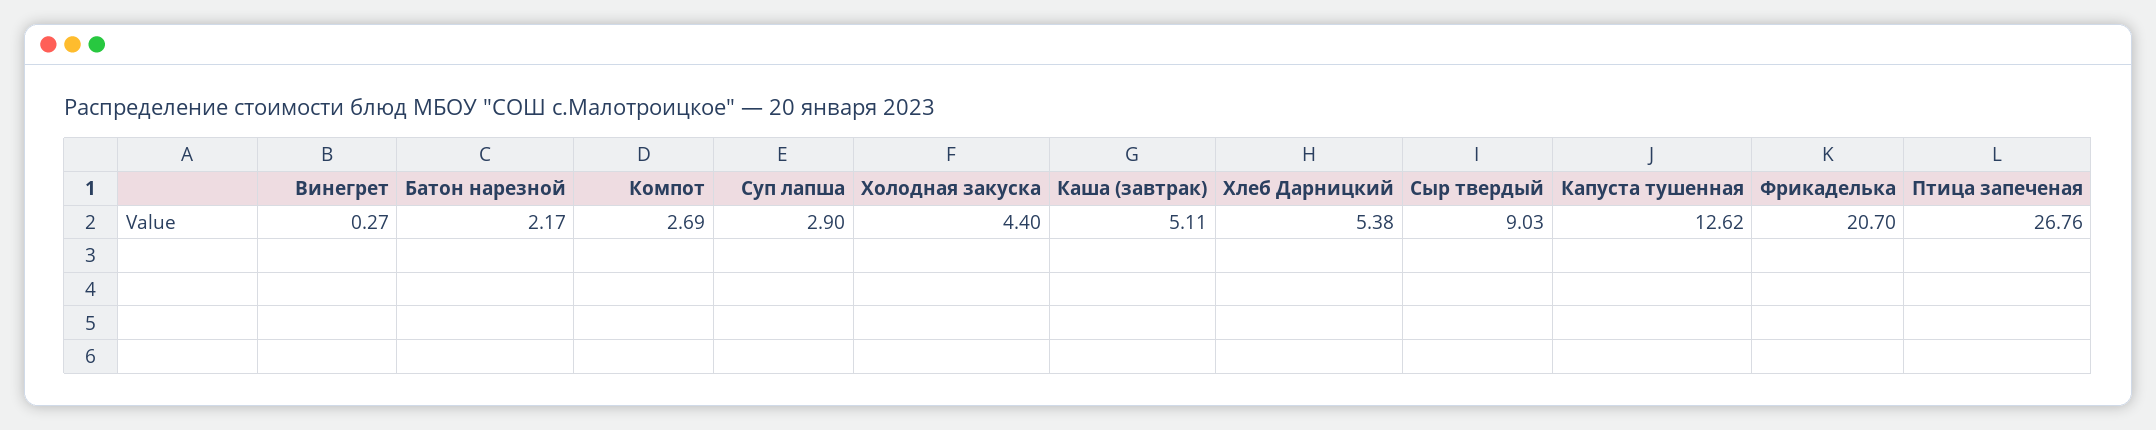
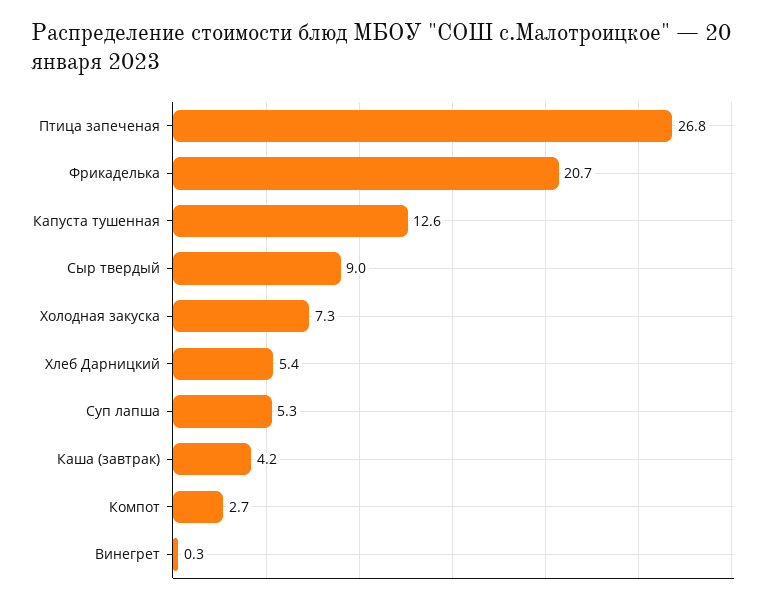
Батон нарезной: 2.17 -> none
Суп лапша: 2.9 -> 5.3
Холодная закуска: 4.4 -> 7.3
Каша (завтрак): 5.11 -> 4.2

